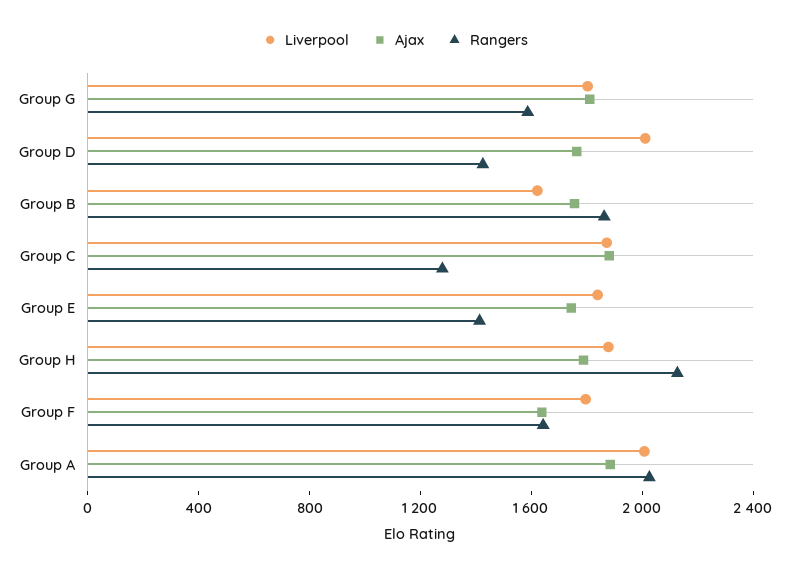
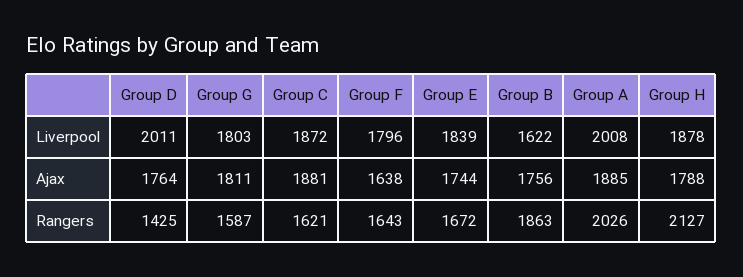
Rangers, Group C: 1300 -> 1621
Rangers, Group E: 1400 -> 1672

